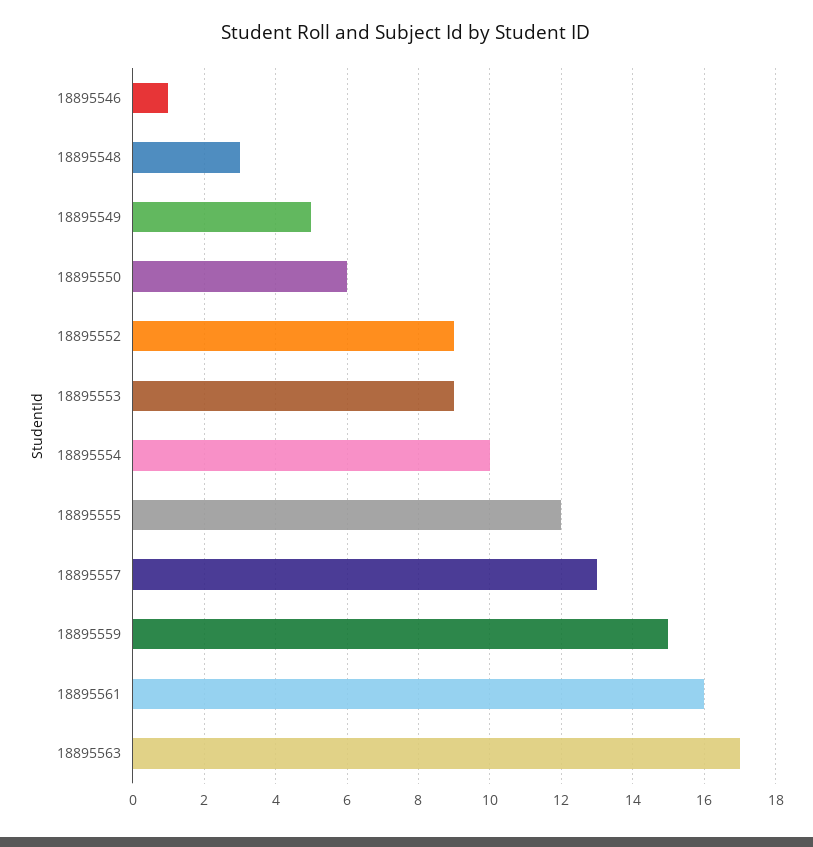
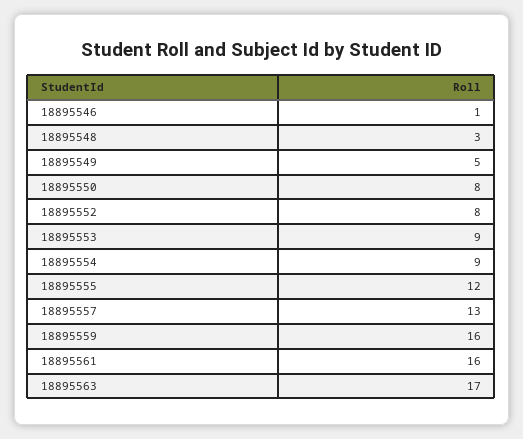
18895550: 6 -> 8
18895552: 9 -> 8
18895554: 10 -> 9
18895559: 15 -> 16

